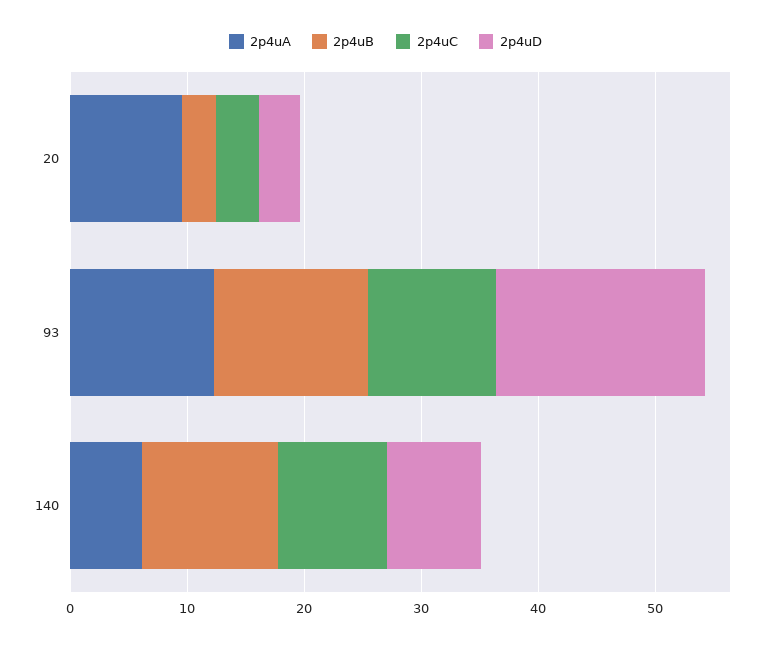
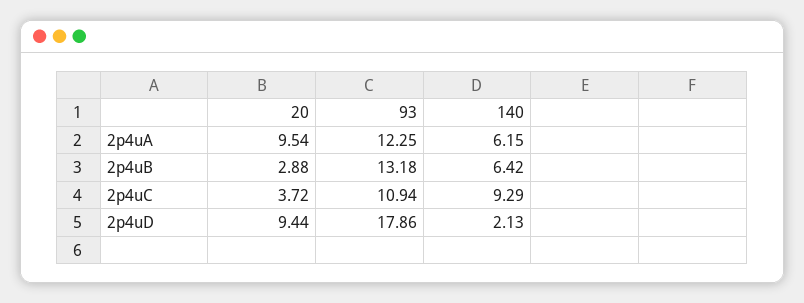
2p4uD, 20: 4 -> 9.44
2p4uB, 140: 12 -> 6.42
2p4uD, 140: 8 -> 2.13

